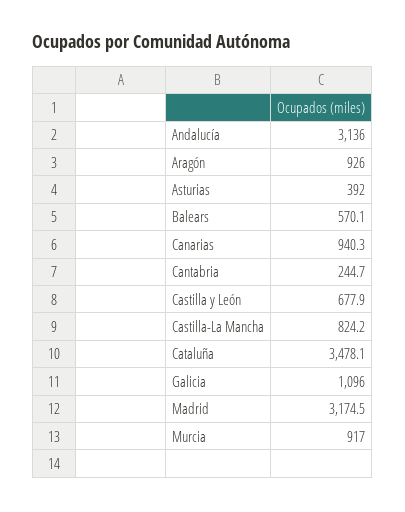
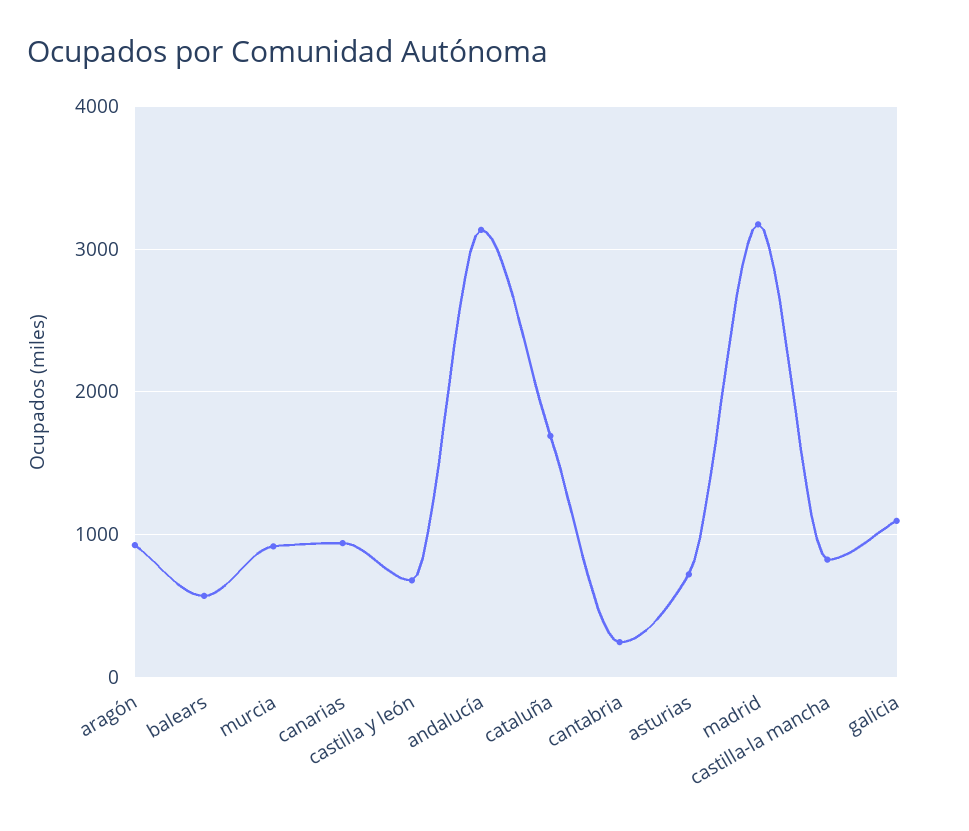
Asturias: 392 -> 700
Cataluña: 3478.1 -> 1700

